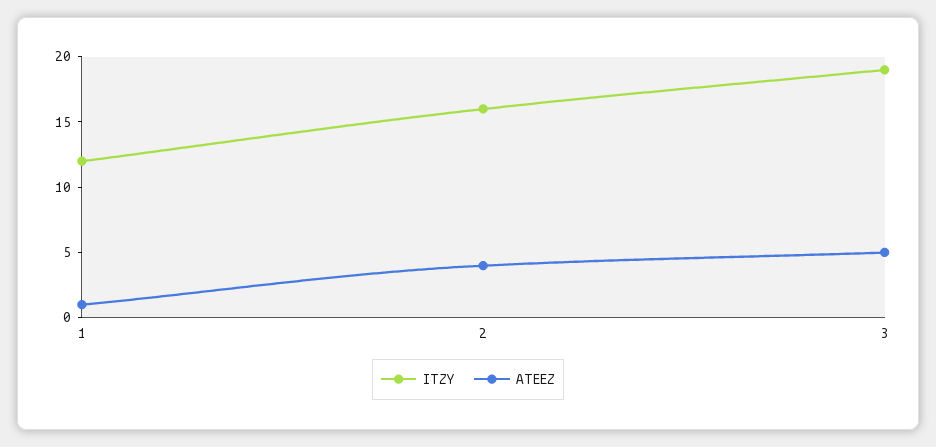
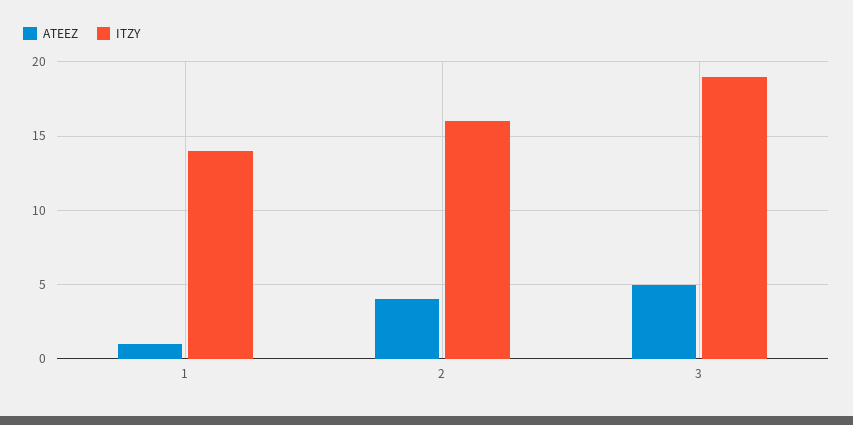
ITZY, 1: 12 -> 14

